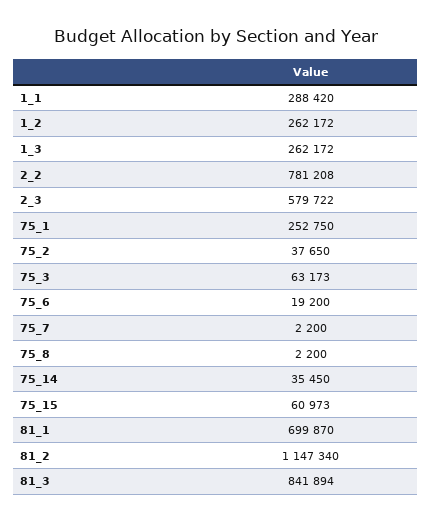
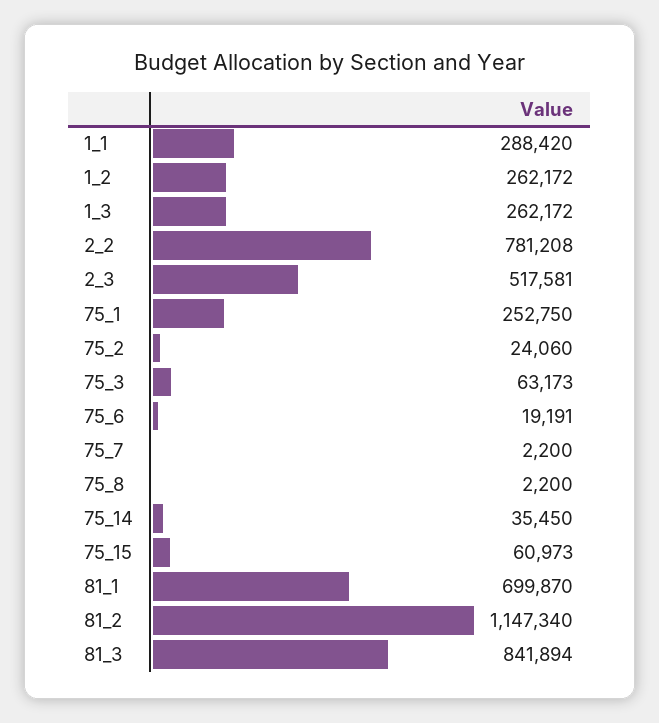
2_3: 579722 -> 517581
75_2: 37650 -> 24060
75_6: 19200 -> 19191

